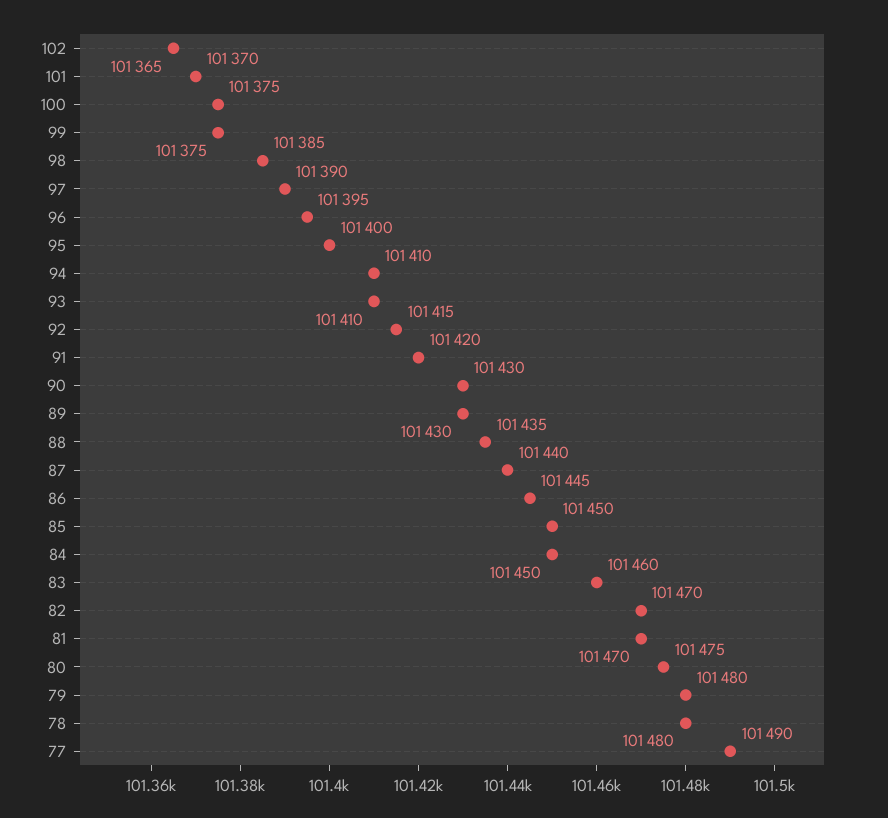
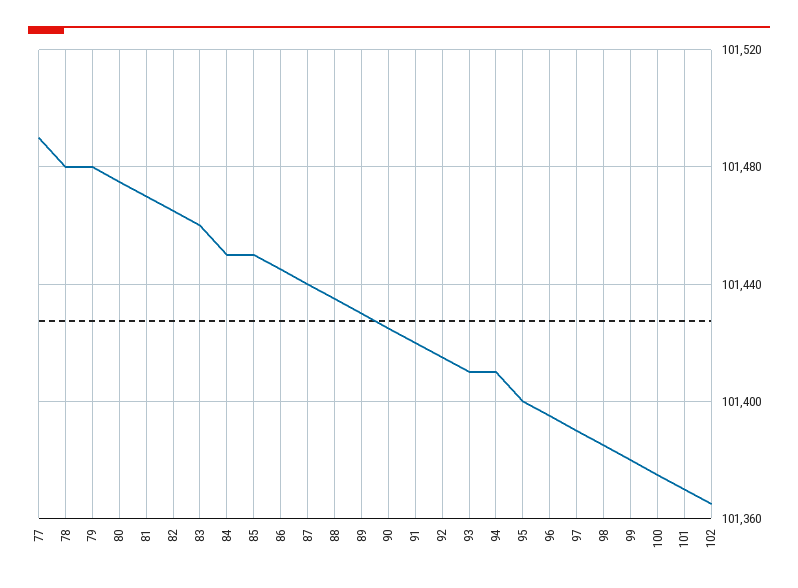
99: 101375 -> 101380
90: 101430 -> 101425
82: 101470 -> 101465

